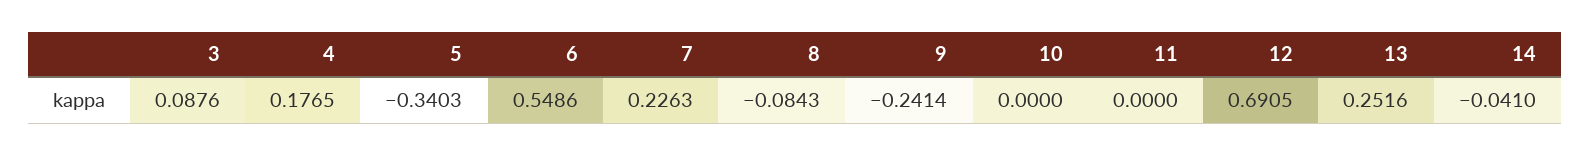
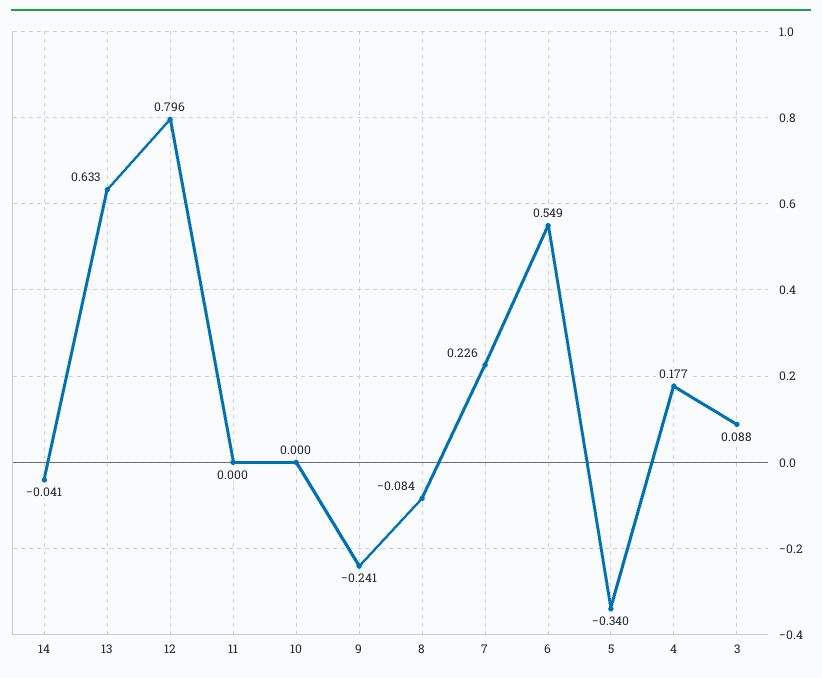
12: 0.6905 -> 0.796
13: 0.2516 -> 0.633

